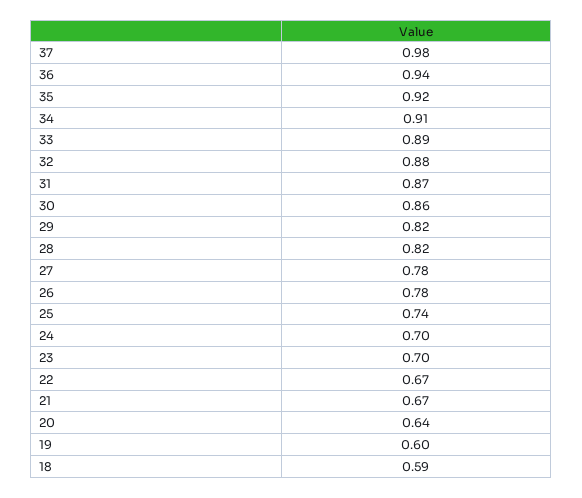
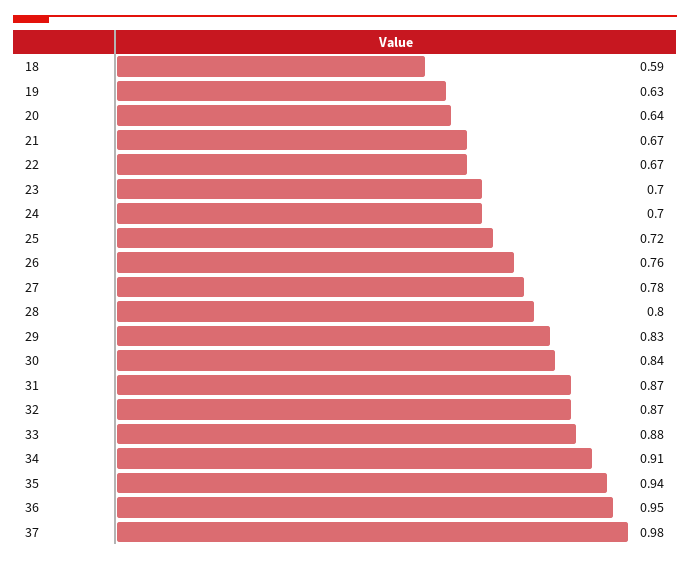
36: 0.94 -> 0.95
35: 0.92 -> 0.94
33: 0.89 -> 0.88
32: 0.88 -> 0.87
30: 0.86 -> 0.84
29: 0.82 -> 0.83
28: 0.82 -> 0.8
26: 0.78 -> 0.76
25: 0.74 -> 0.72
19: 0.6 -> 0.63

